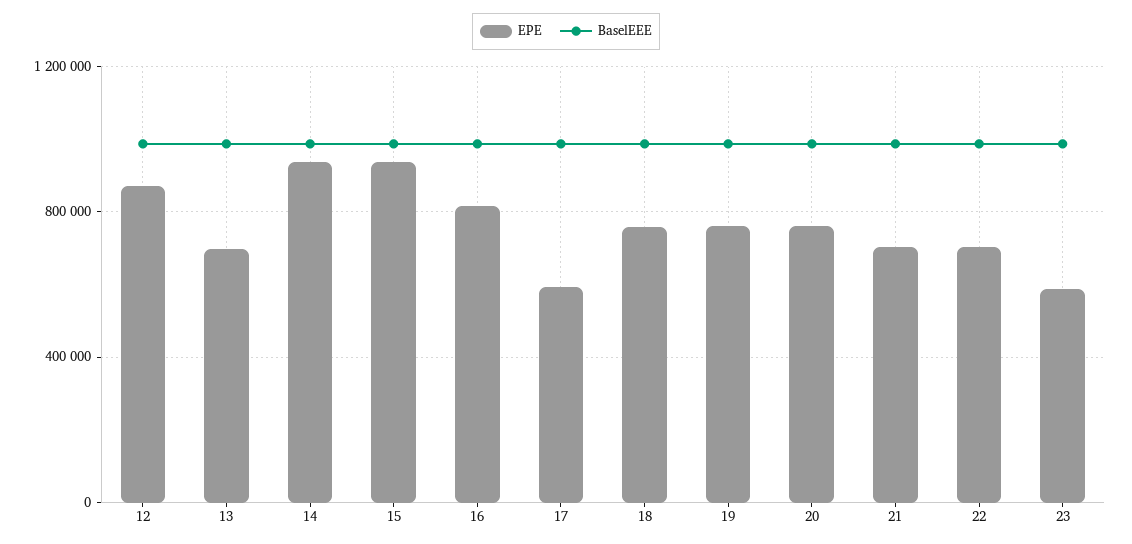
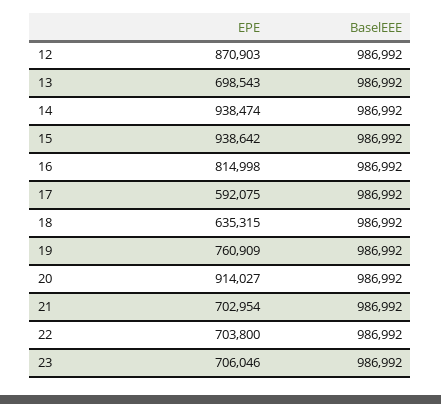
EPE, 18: 750000 -> 635315
EPE, 20: 750000 -> 914027
EPE, 23: 600000 -> 706046

